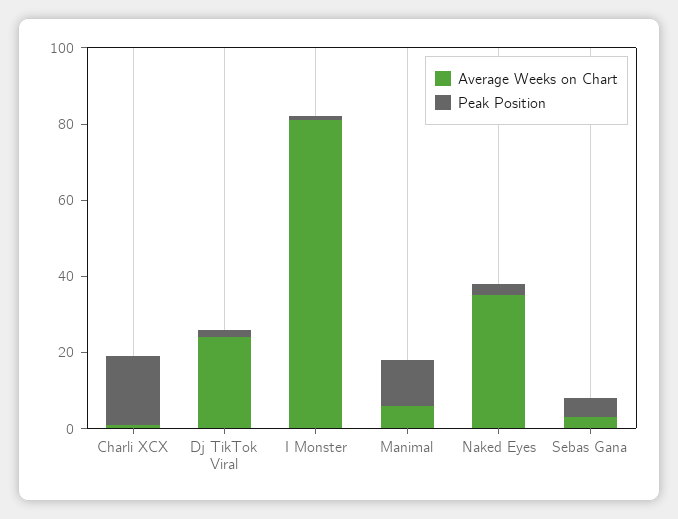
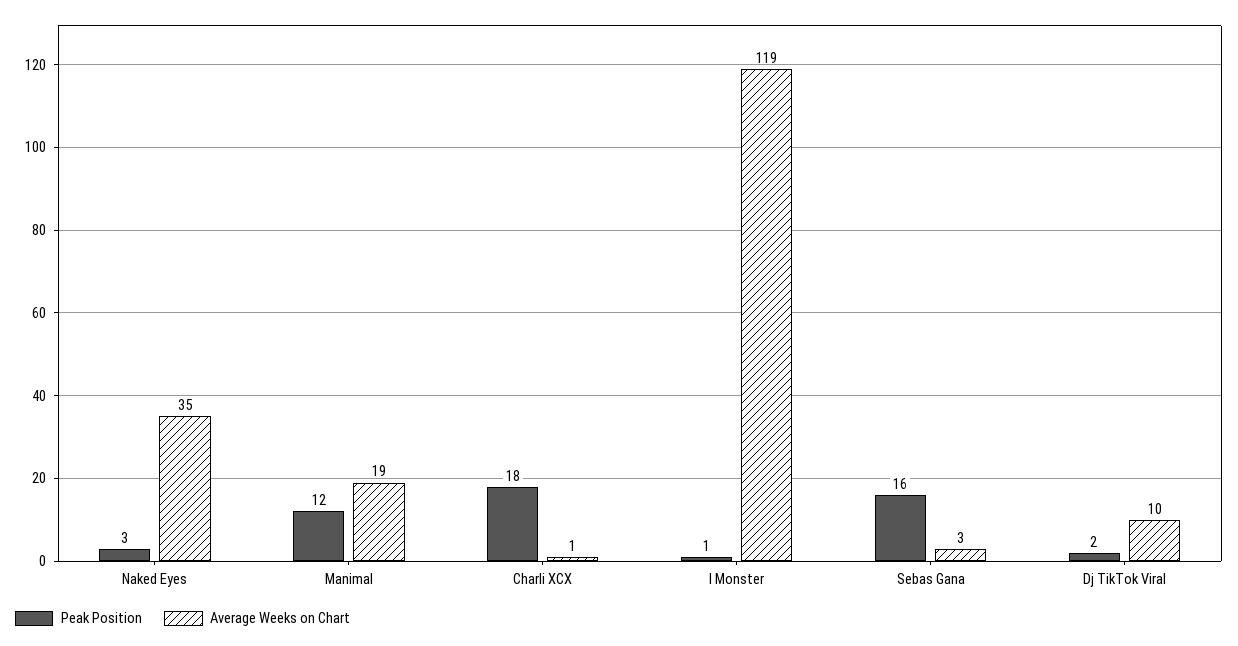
Average Weeks on Chart, Dj TikTok Viral: 25 -> 10
Average Weeks on Chart, I Monster: 80 -> 119
Average Weeks on Chart, Manimal: 5 -> 19
Peak Position, Sebas Gana: 5 -> 16

